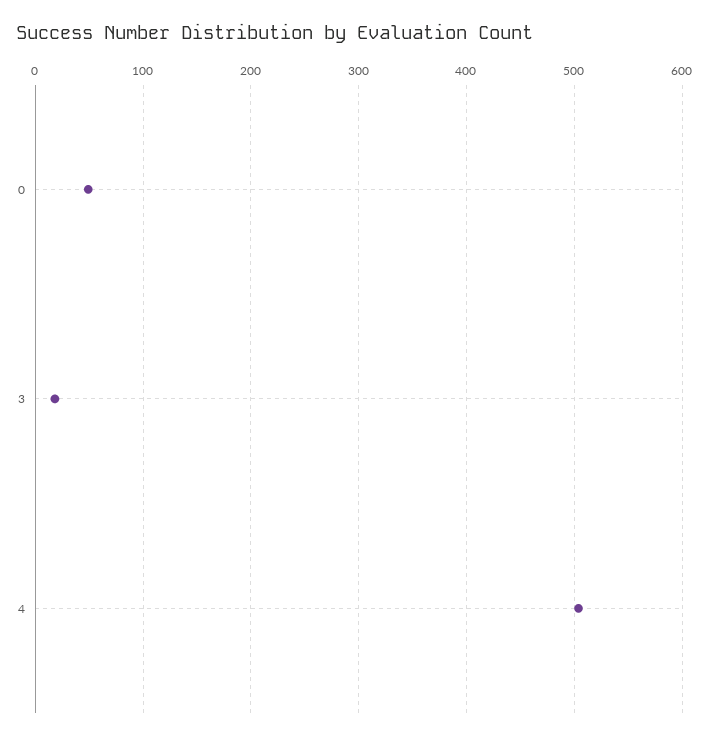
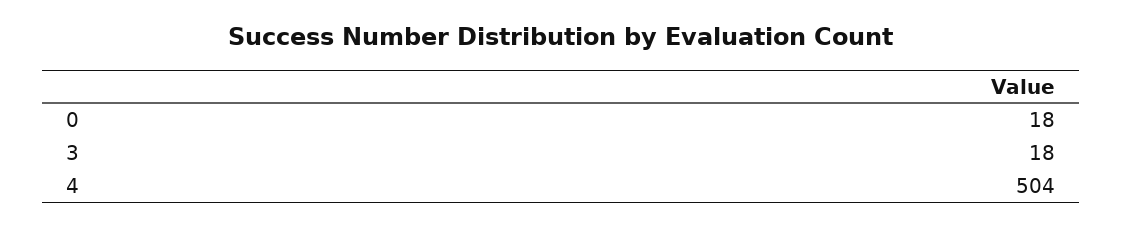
0: 50 -> 18

